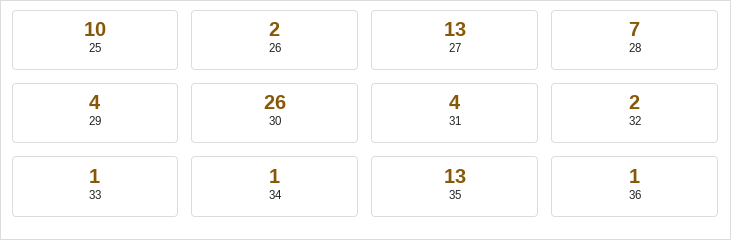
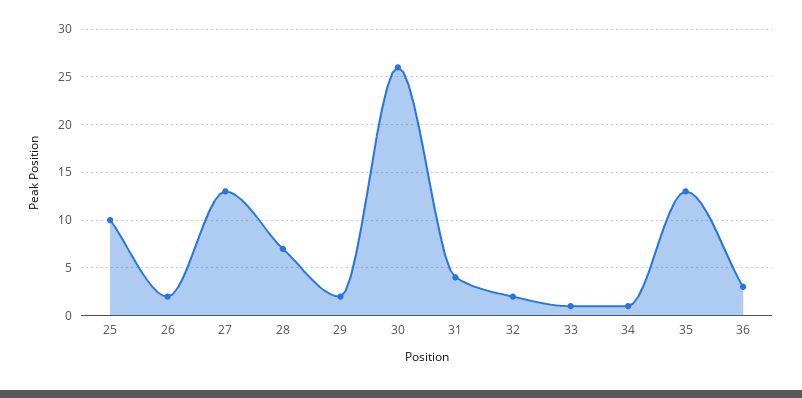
29: 4 -> 2
36: 1 -> 3

